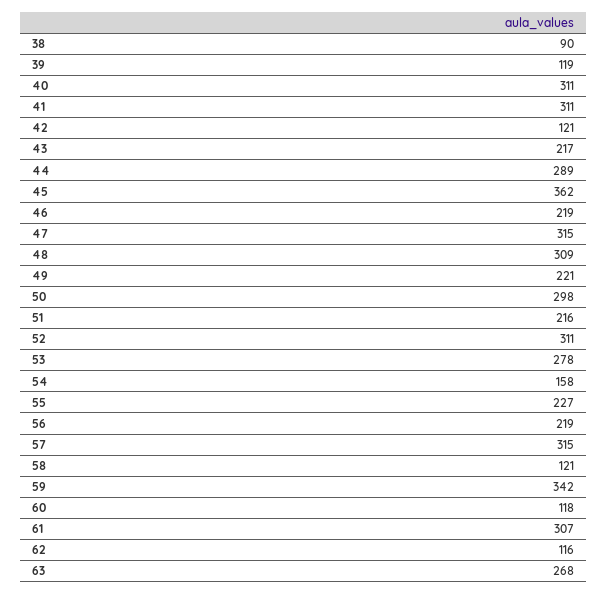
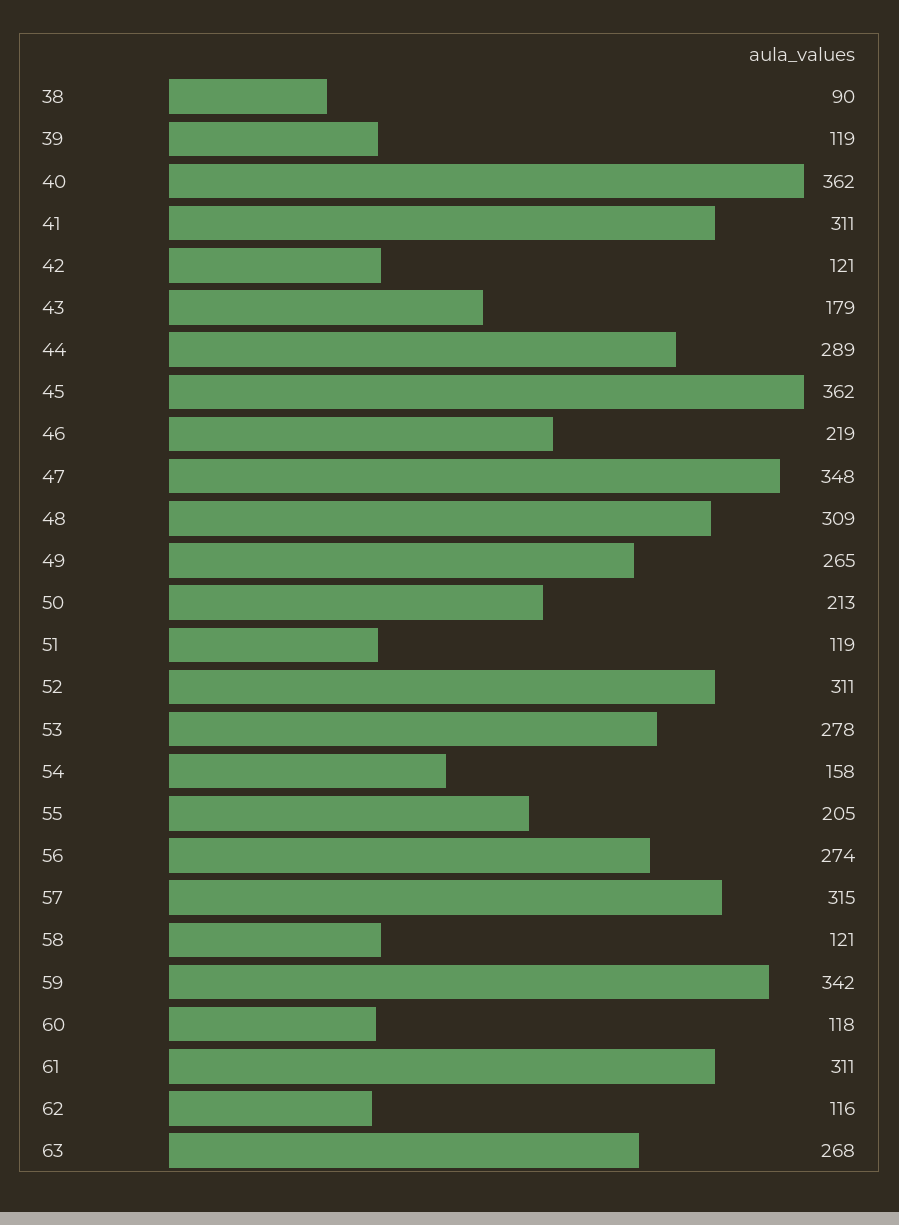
40: 311 -> 362
43: 217 -> 179
47: 315 -> 348
49: 221 -> 265
50: 298 -> 213
51: 216 -> 119
55: 227 -> 205
56: 219 -> 274
61: 307 -> 311

